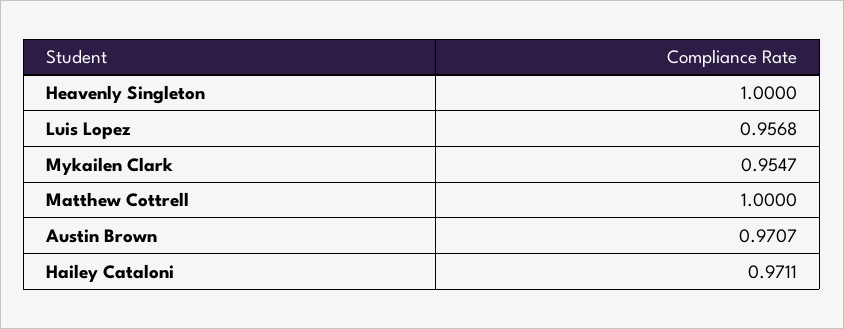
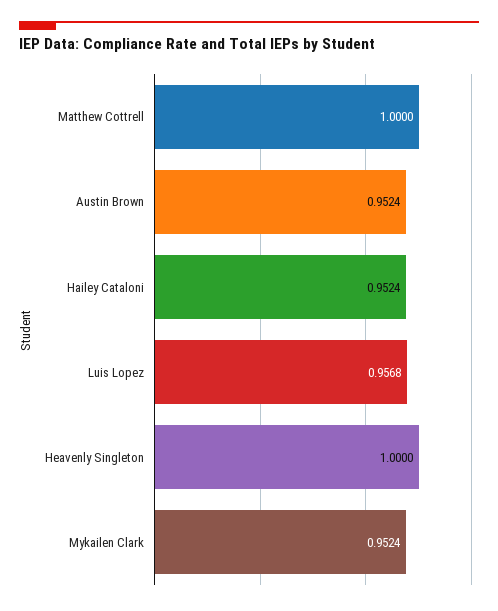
Mykailen Clark: 0.9547 -> 0.9524
Austin Brown: 0.9707 -> 0.9524
Hailey Cataloni: 0.9711 -> 0.9524

